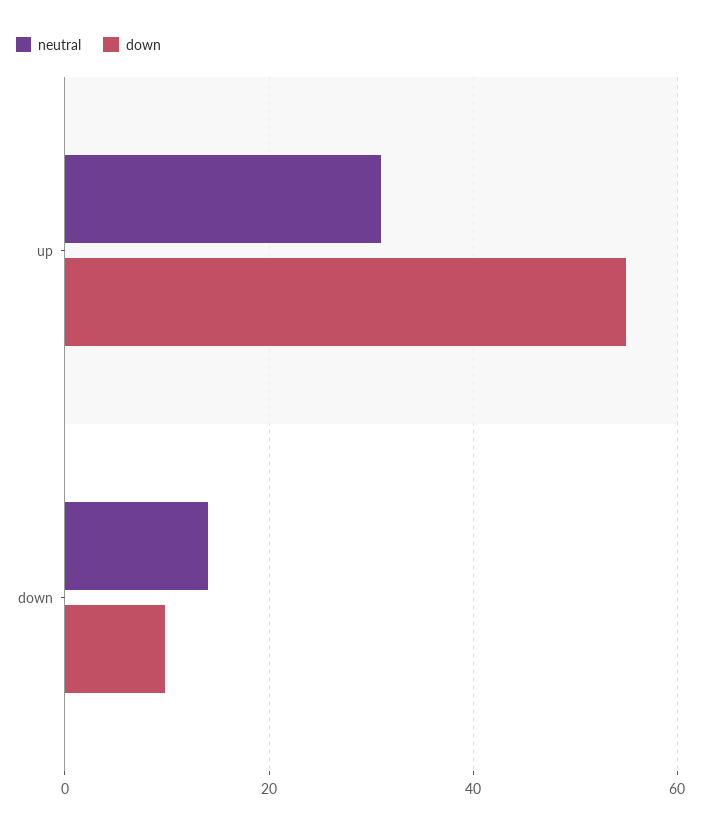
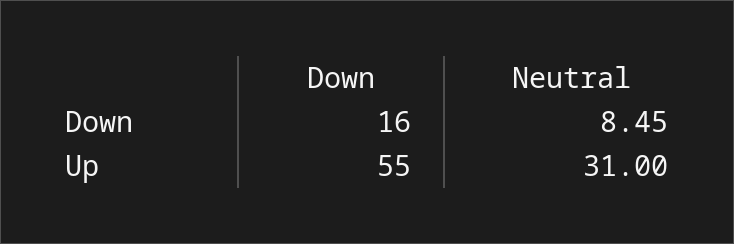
neutral, down: 14 -> 8.45
down, down: 10 -> 16

